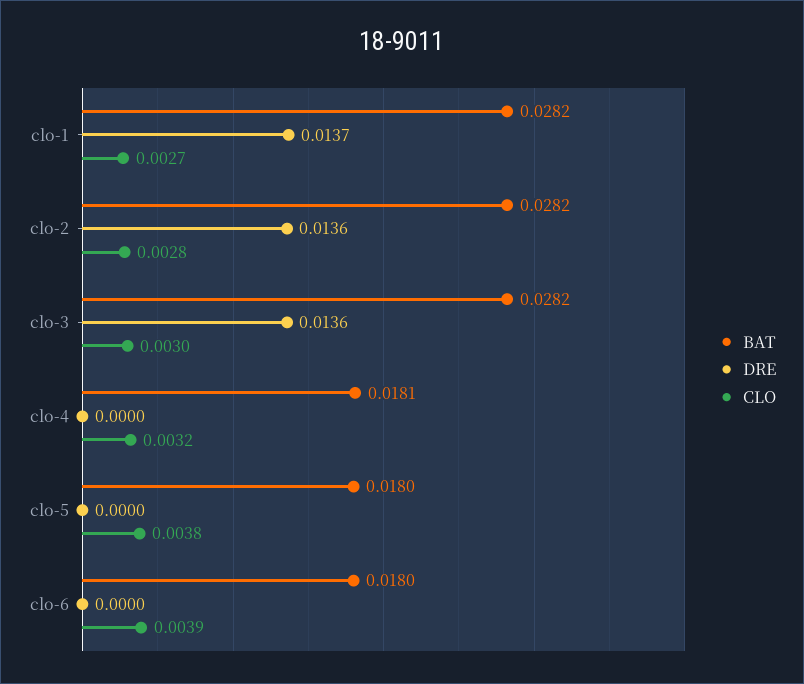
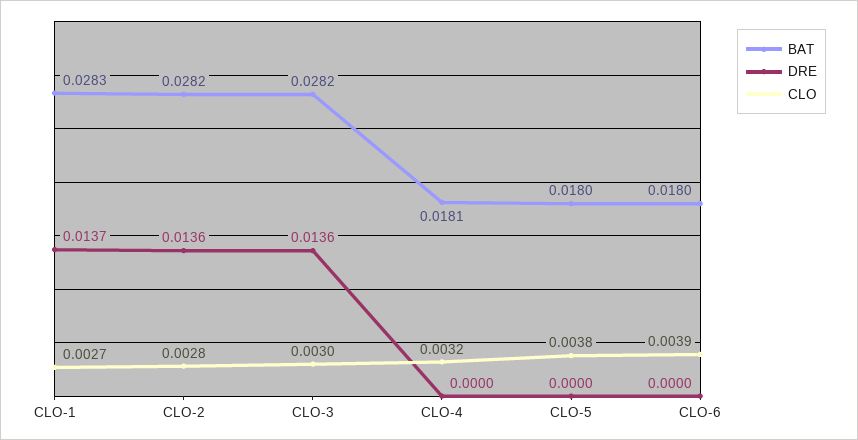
BAT, clo-1: 0.0282 -> 0.0283

